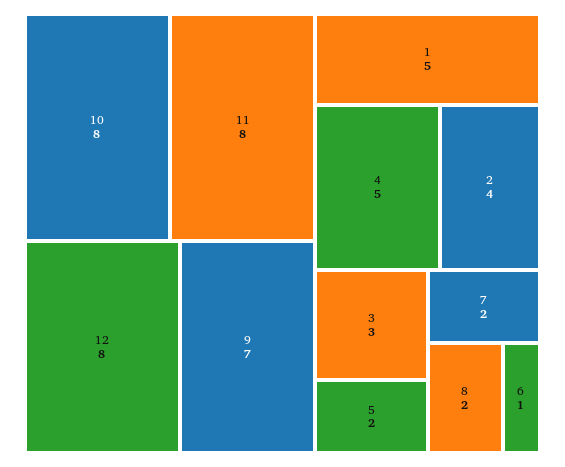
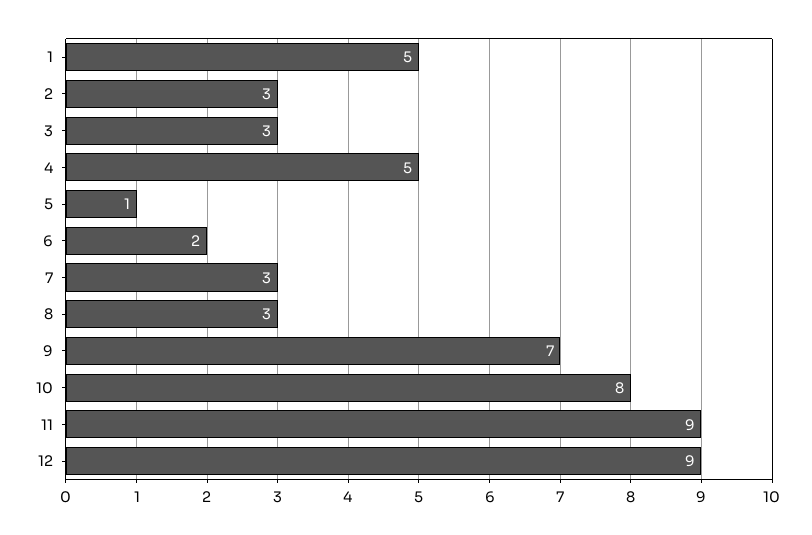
11: 8 -> 9
12: 8 -> 9
2: 4 -> 3
5: 2 -> 1
7: 2 -> 3
8: 2 -> 3
6: 1 -> 2

